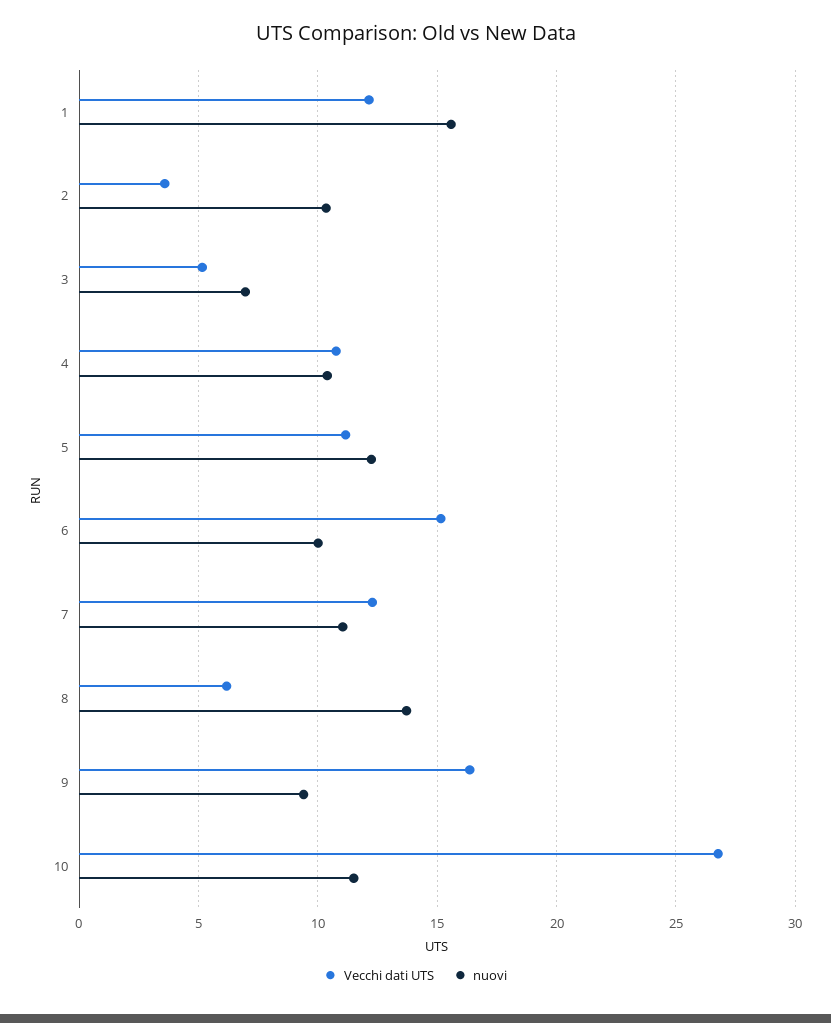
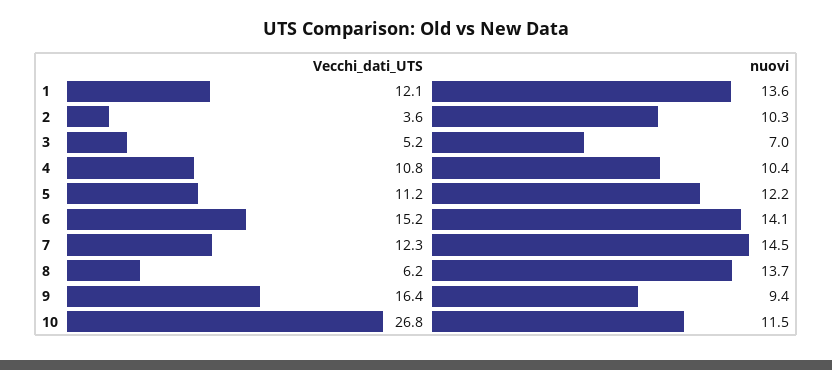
nuovi, 1: 15.5 -> 13.6
nuovi, 6: 10 -> 14.1
nuovi, 7: 11 -> 14.5

